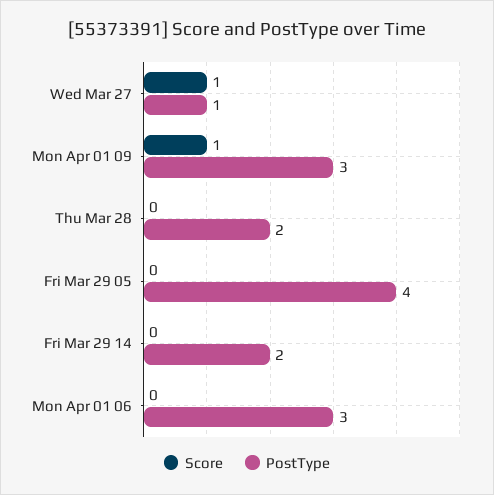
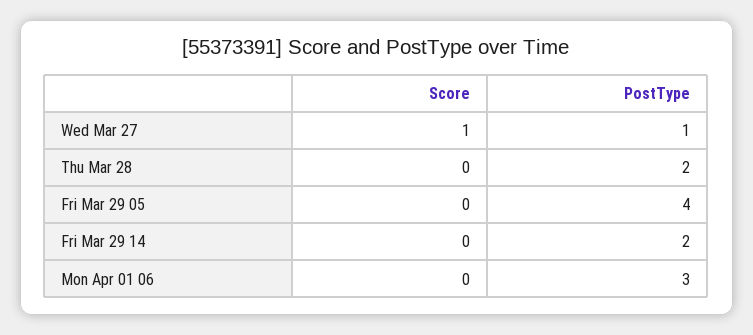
Score, Mon Apr 01 09: 1 -> none
PostType, Mon Apr 01 09: 3 -> none

